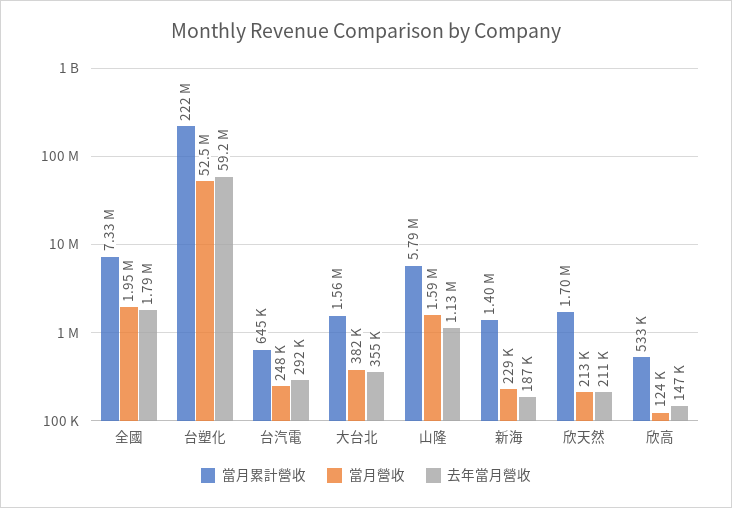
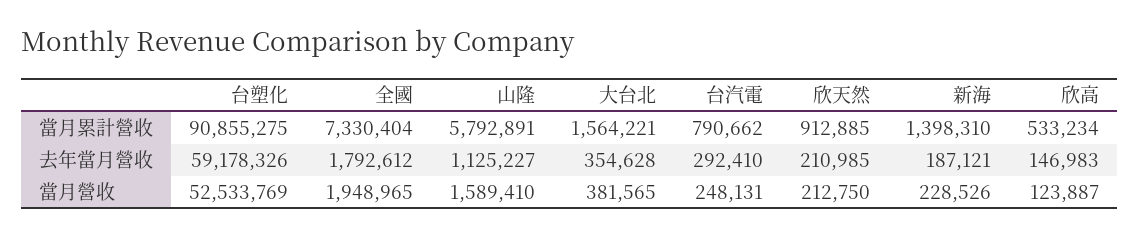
當月累計營收, 台塑化: 222000000 -> 90855275
當月累計營收, 台汽電: 645000 -> 790662
當月累計營收, 欣天然: 1700000 -> 912885

